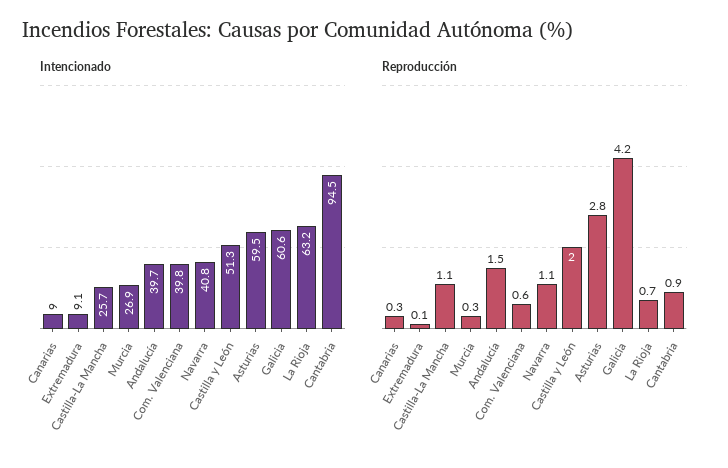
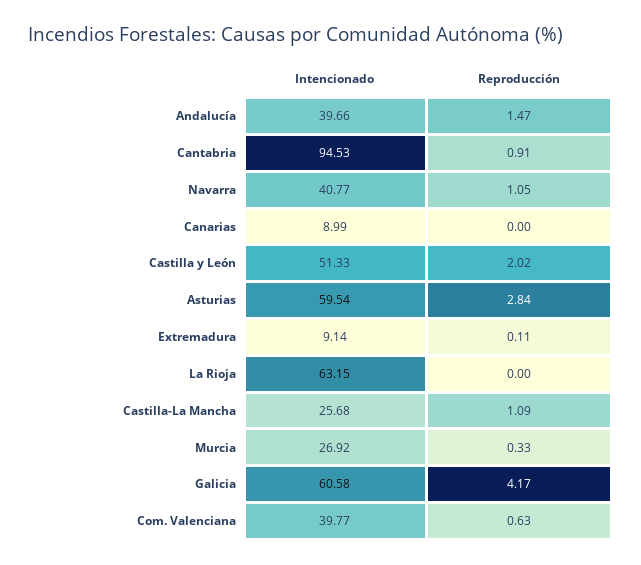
Reproducción, Canarias: 0.3 -> 0
Reproducción, La Rioja: 0.7 -> 0

